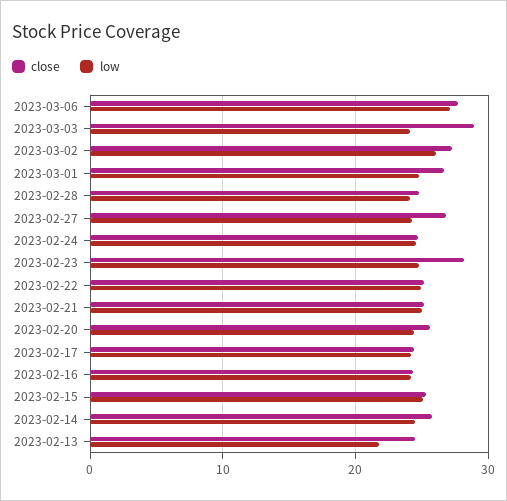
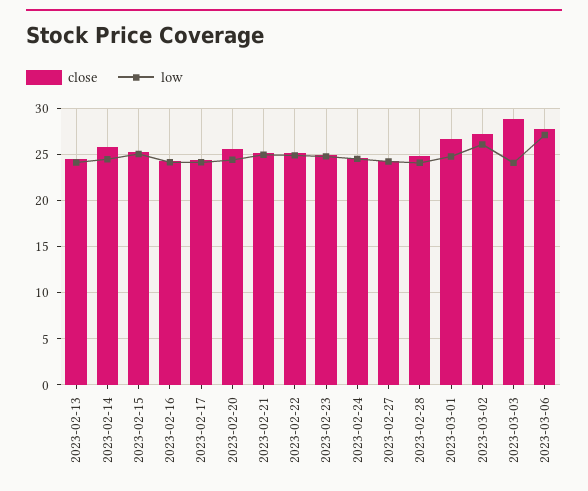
close, 2023-02-27: 27 -> 24
close, 2023-02-23: 28 -> 25
low, 2023-02-13: 22 -> 24

